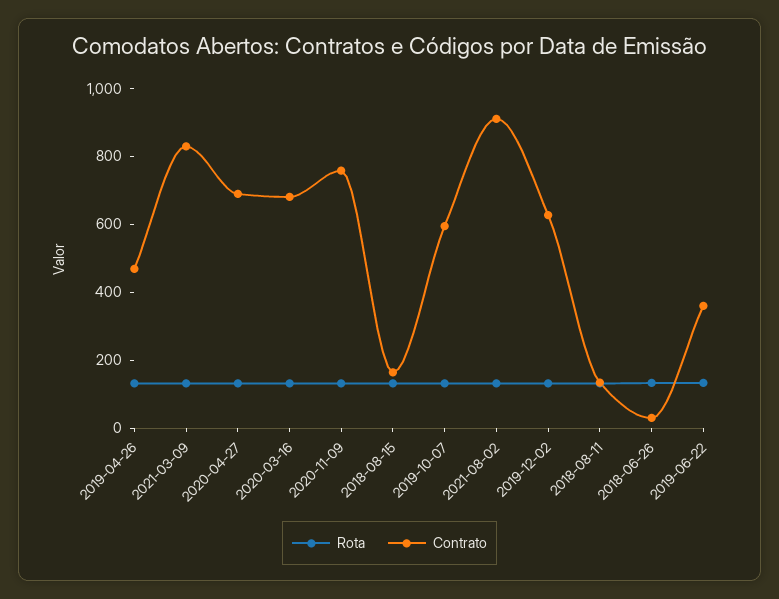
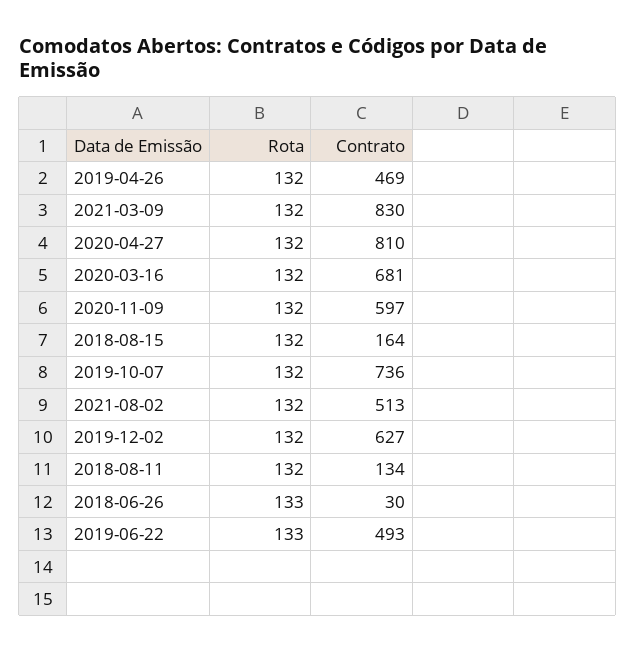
Contrato, 2020-04-27: 700 -> 810
Contrato, 2020-11-09: 750 -> 597
Contrato, 2019-10-07: 600 -> 736
Contrato, 2021-08-02: 900 -> 513
Contrato, 2019-06-22: 350 -> 493

